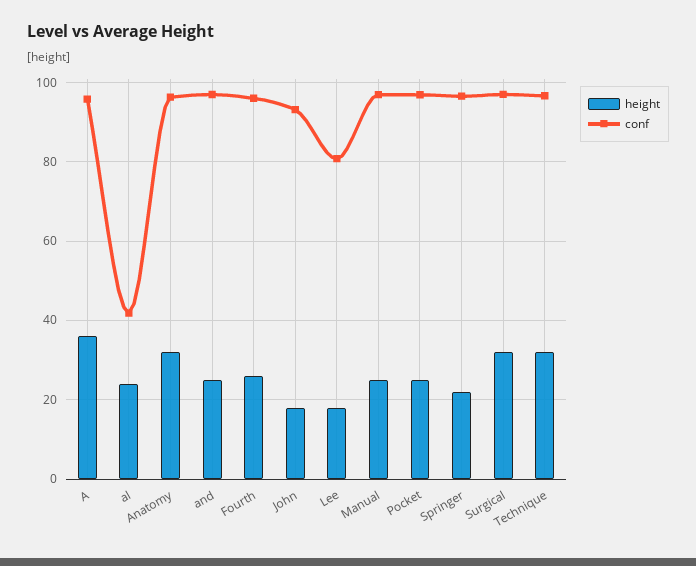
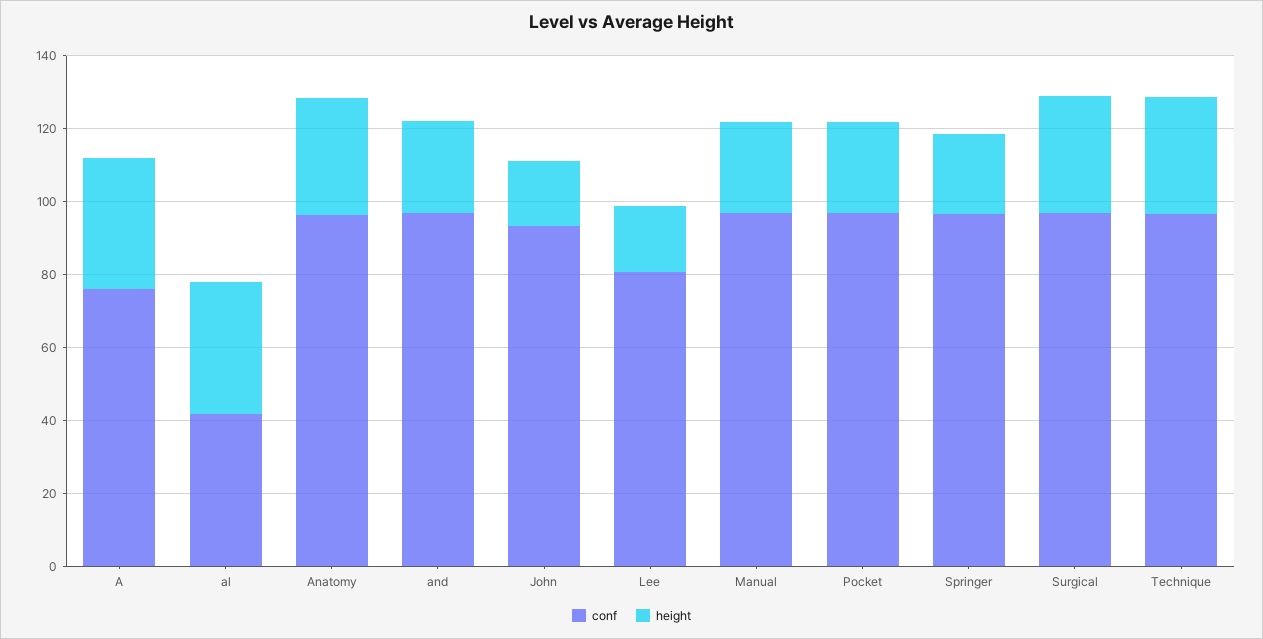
conf, A: 96 -> 75
height, al: 24 -> 35
height, Fourth: 26 -> none
conf, Fourth: 96 -> none

